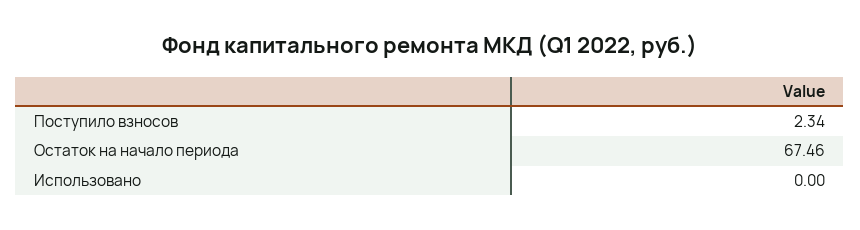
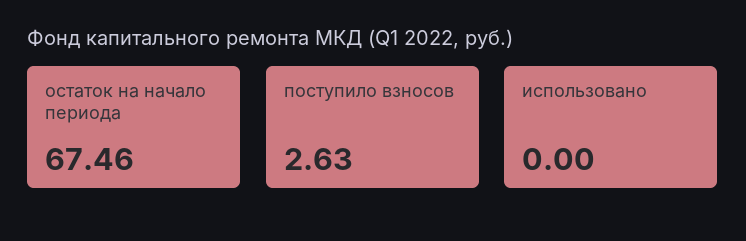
Поступило взносов: 2.34 -> 2.63

